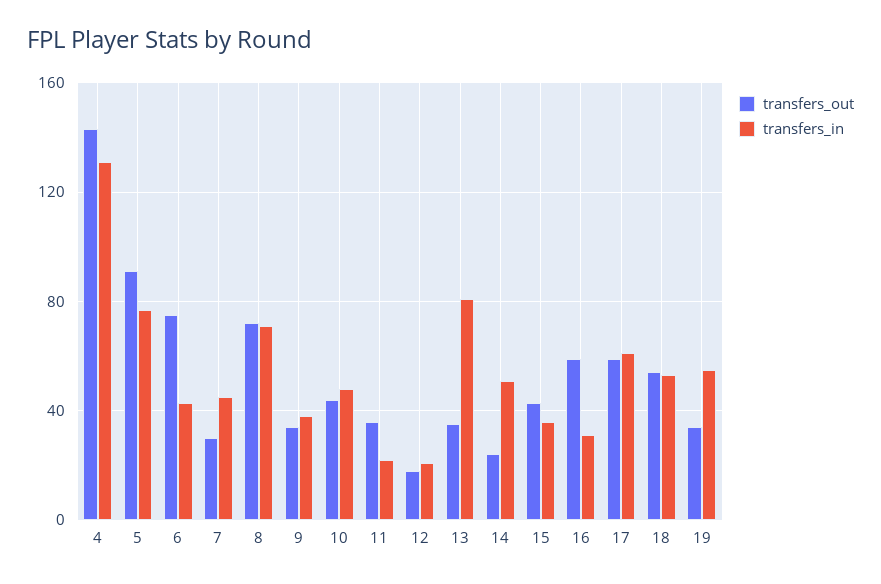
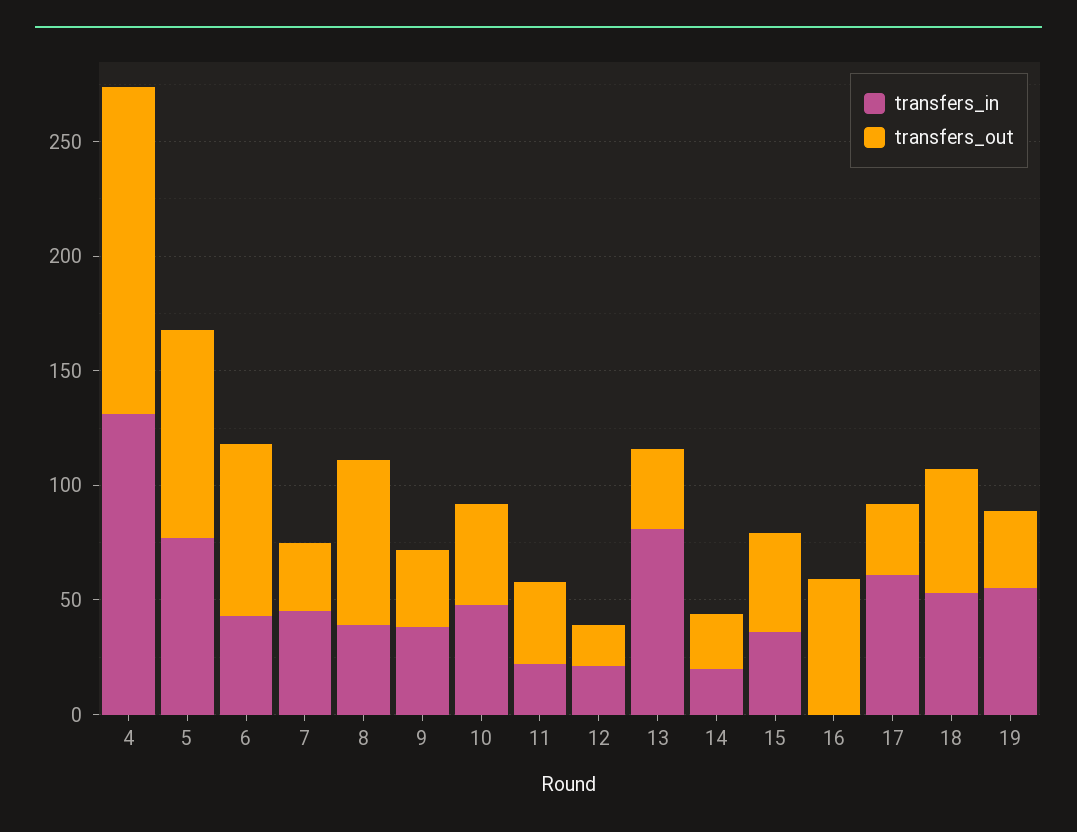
transfers_in, 8: 70 -> 40
transfers_in, 14: 50 -> 20
transfers_in, 16: 30 -> 0
transfers_out, 17: 60 -> 30

